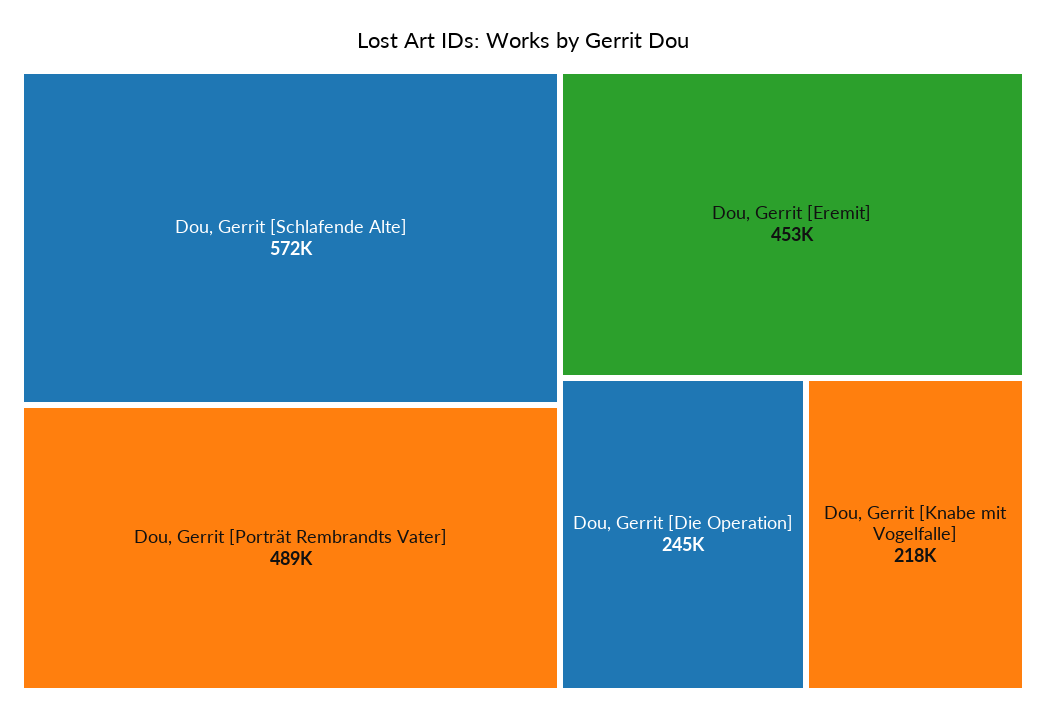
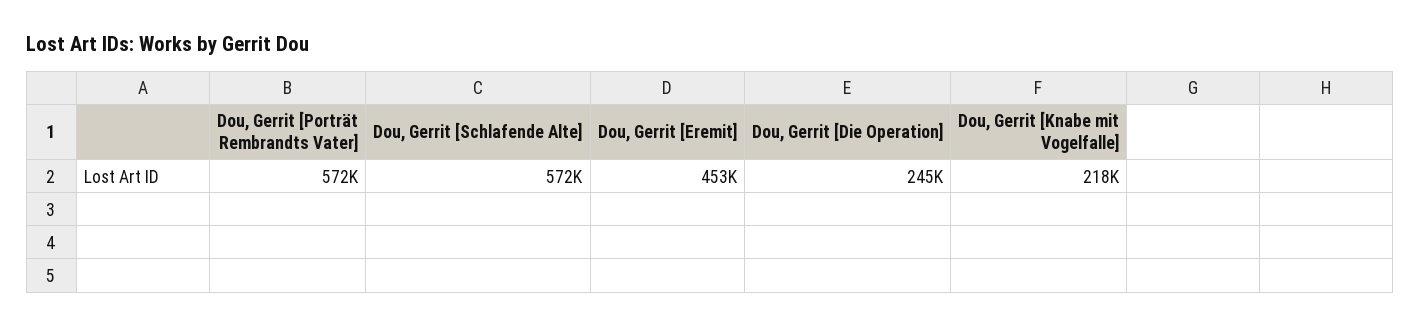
Dou, Gerrit [Porträt Rembrandts Vater]: 489000 -> 572000

